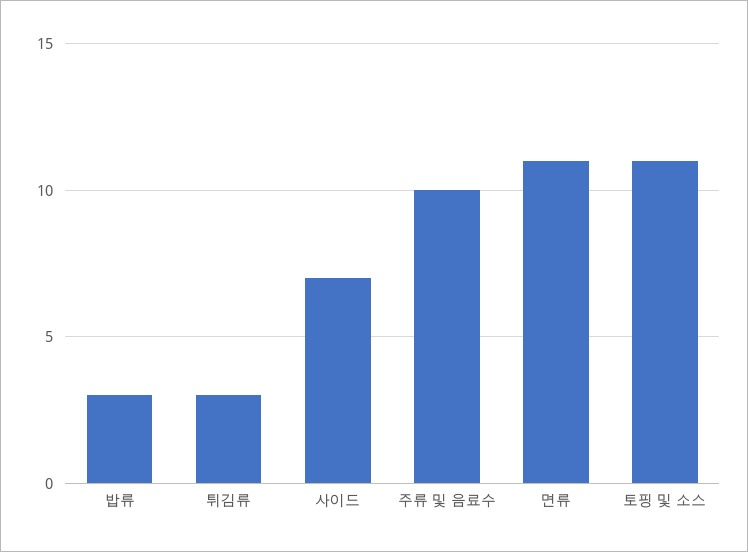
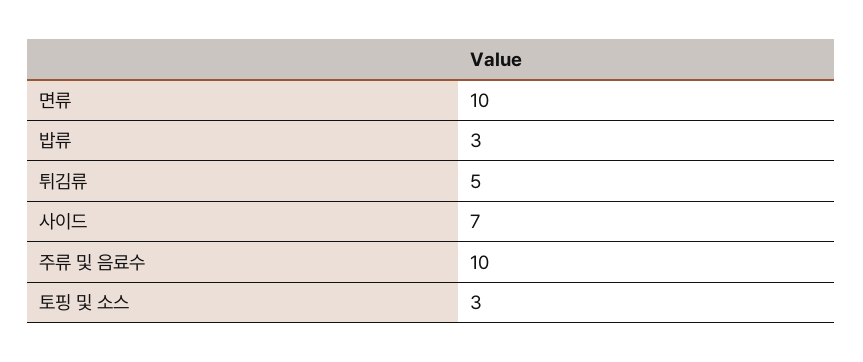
튀김류: 3 -> 5
면류: 11 -> 10
토핑 및 소스: 11 -> 3

